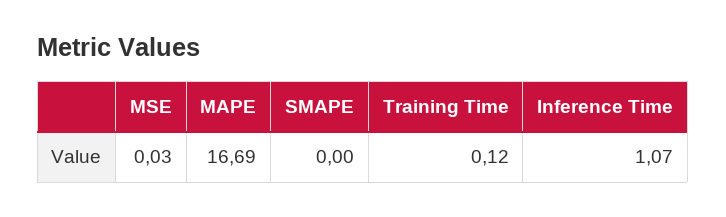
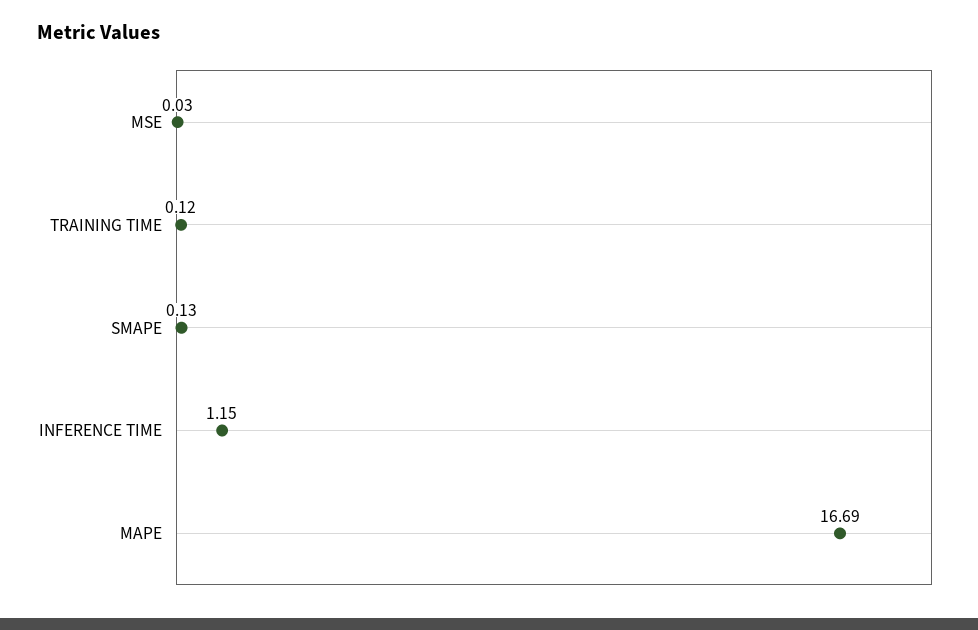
SMAPE: 0 -> 0.13
Inference Time: 1.07 -> 1.15

